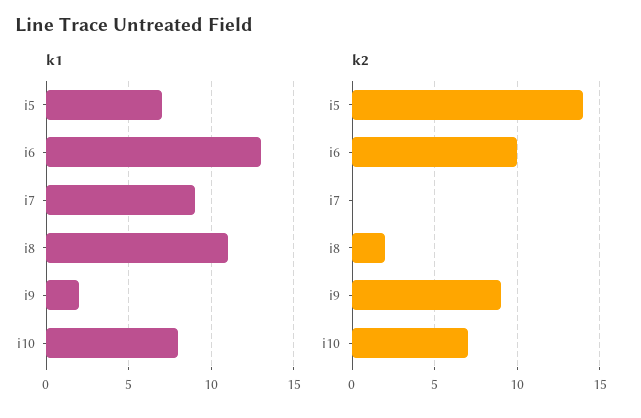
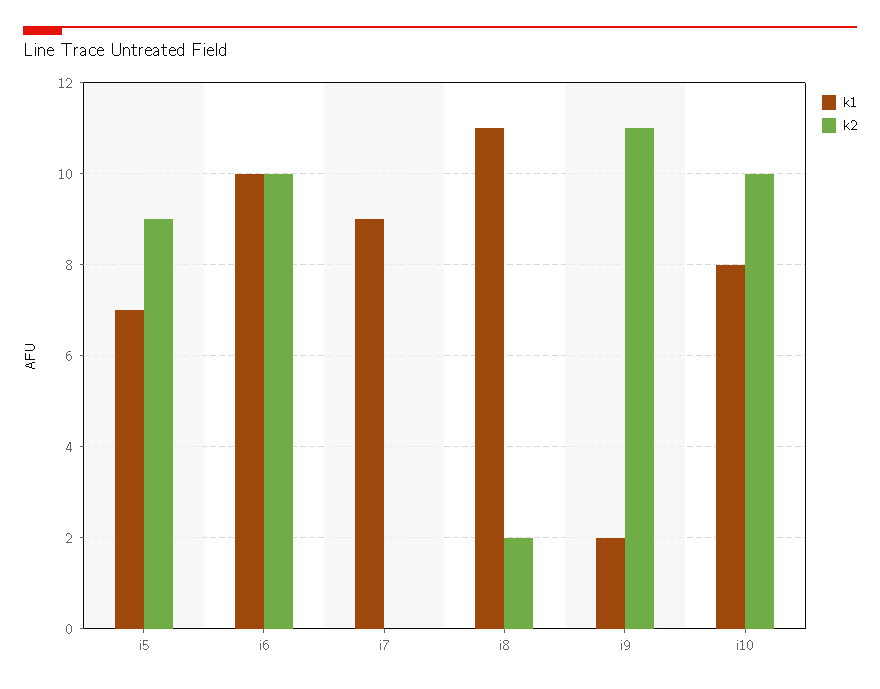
k1, i6: 13 -> 10
k2, i5: 14 -> 9
k2, i9: 9 -> 11
k2, i10: 7 -> 10

